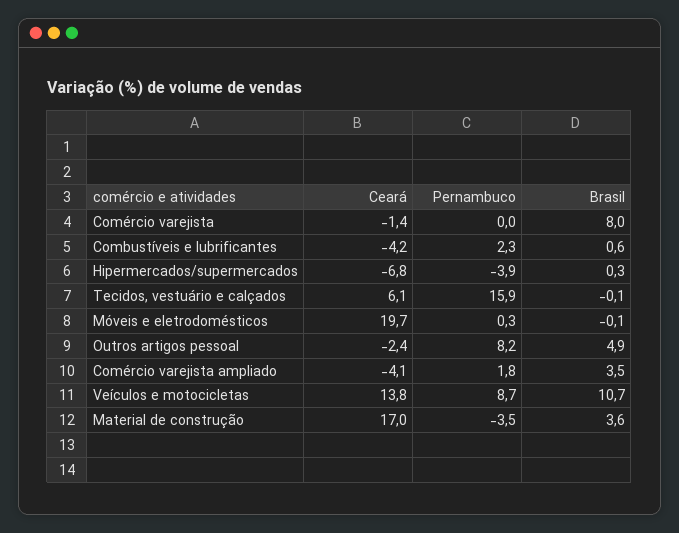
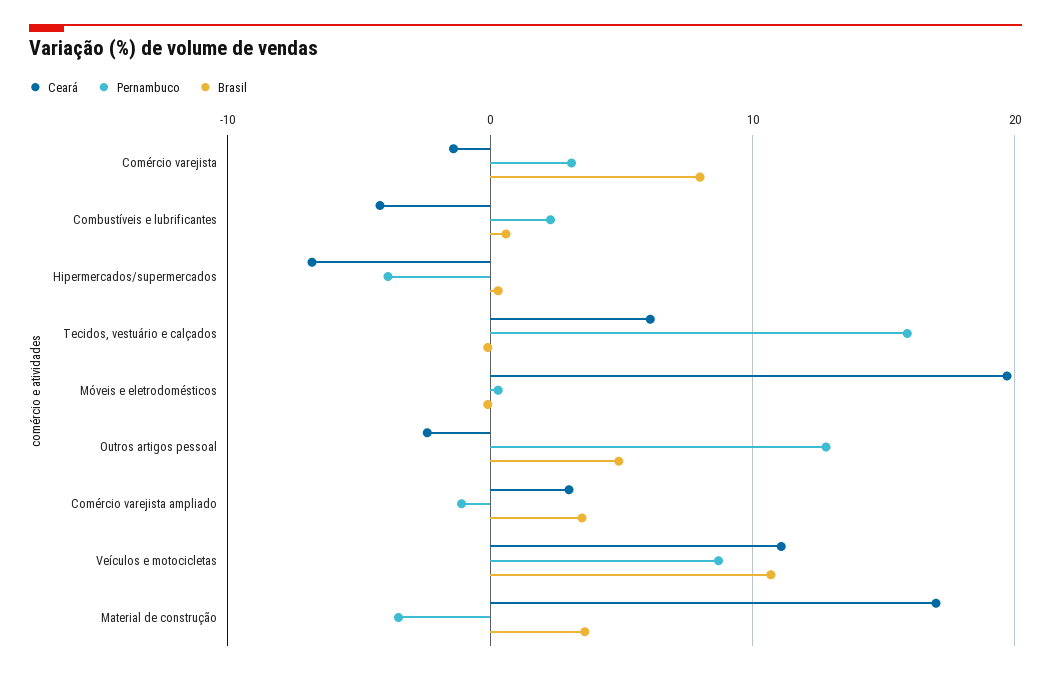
Pernambuco, Comércio varejista: 0 -> 3
Pernambuco, Outros artigos pessoal: 8.2 -> 13
Ceará, Comércio varejista ampliado: -4.1 -> 3
Pernambuco, Comércio varejista ampliado: 1.8 -> -1
Ceará, Veículos e motocicletas: 13.8 -> 11

